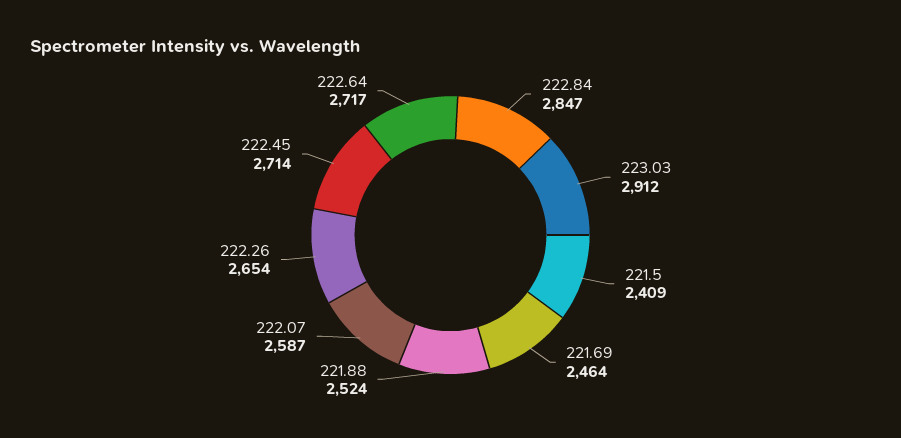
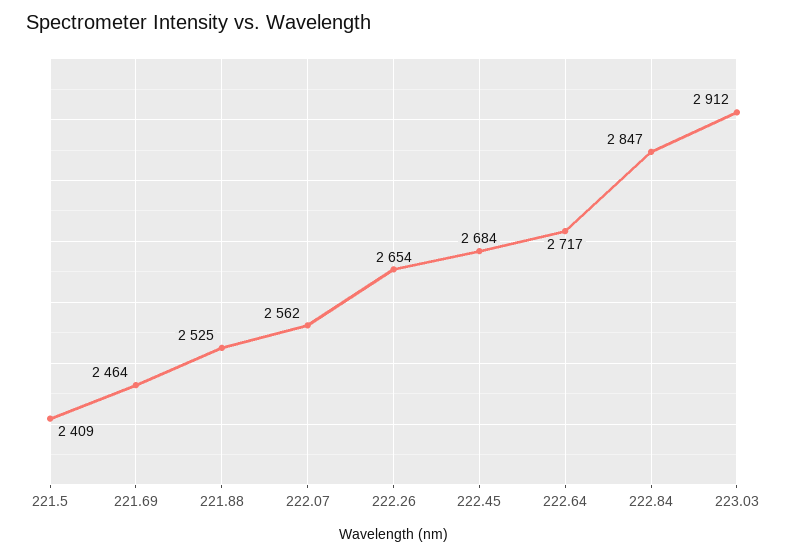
221.88: 2524 -> 2525
222.07: 2587 -> 2562
222.45: 2714 -> 2684

